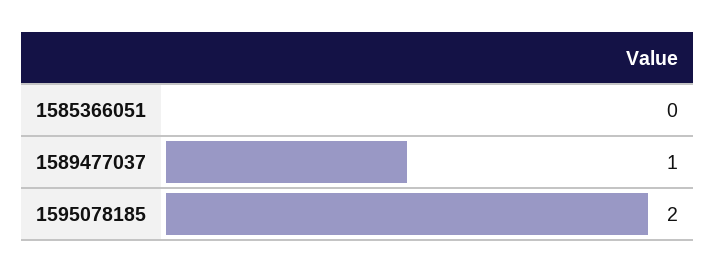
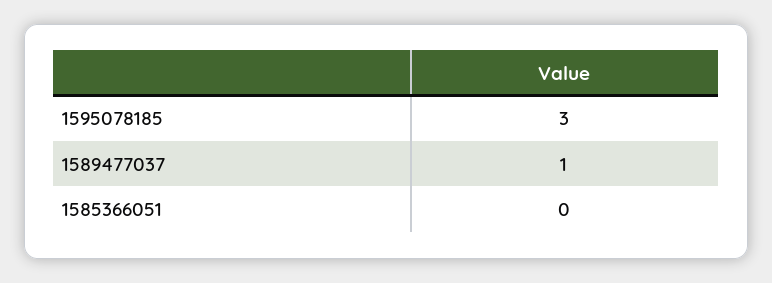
1595078185: 2 -> 3

